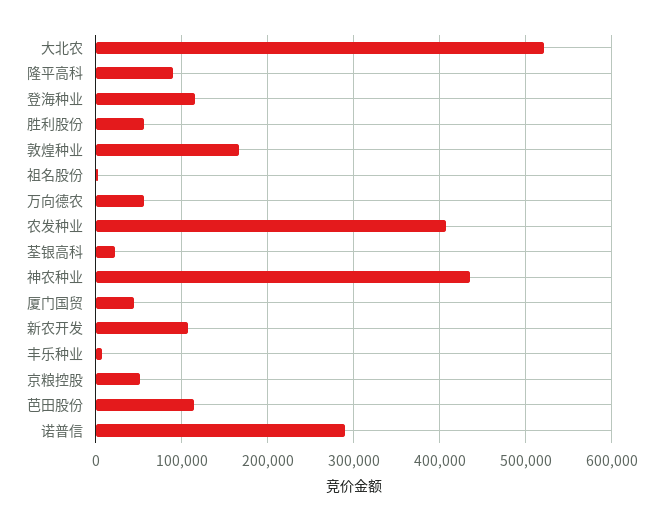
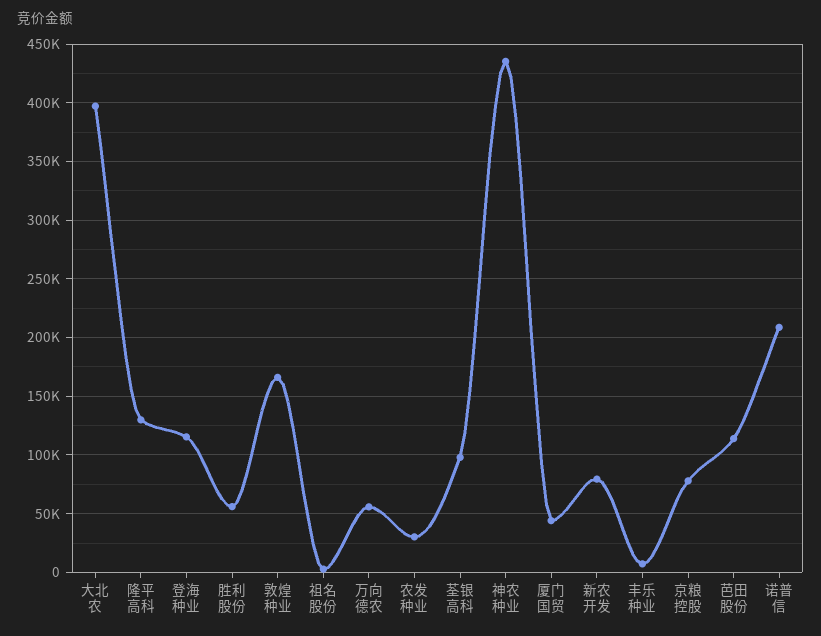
大北农: 520000 -> 400000
隆平高科: 90000 -> 130000
农发种业: 410000 -> 30000
荃银高科: 20000 -> 100000
新农开发: 110000 -> 80000
京粮控股: 50000 -> 80000
诺普信: 290000 -> 210000

